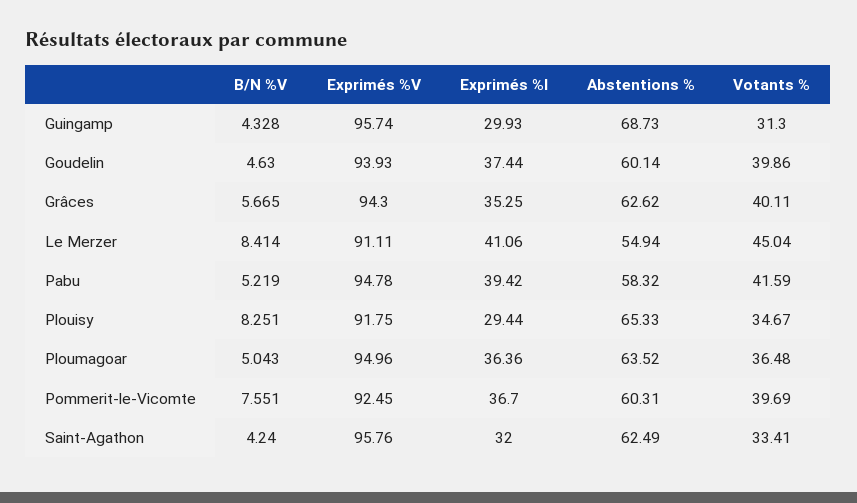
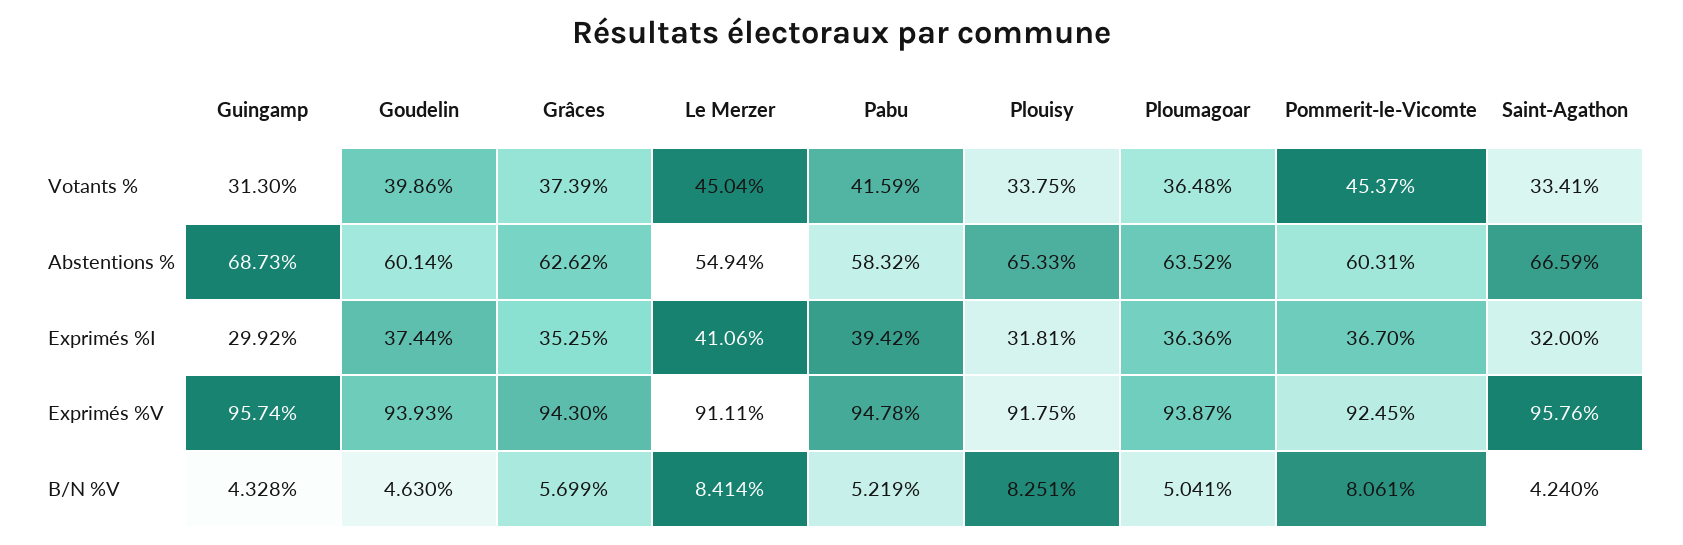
Exprimés %I, Guingamp: 29.93 -> 29.92
B/N %V, Grâces: 5.665 -> 5.699
Votants %, Grâces: 40.11 -> 37.39
Exprimés %I, Plouisy: 29.44 -> 31.81
Votants %, Plouisy: 34.67 -> 33.75
B/N %V, Ploumagoar: 5.043 -> 5.041
Exprimés %V, Ploumagoar: 94.96 -> 93.87
B/N %V, Pommerit-le-Vicomte: 7.551 -> 8.061
Votants %, Pommerit-le-Vicomte: 39.69 -> 45.37
Abstentions %, Saint-Agathon: 62.49 -> 66.59

